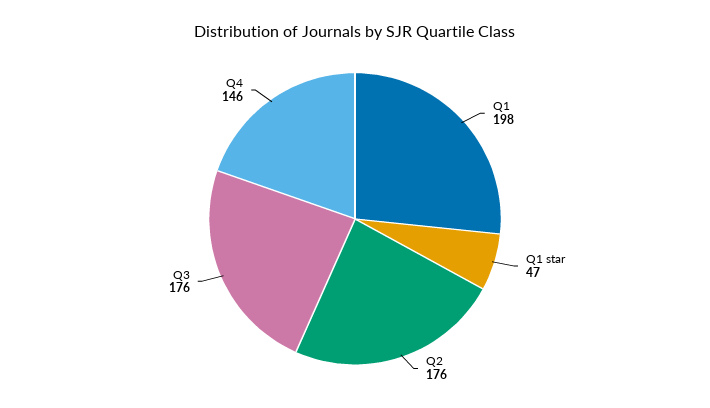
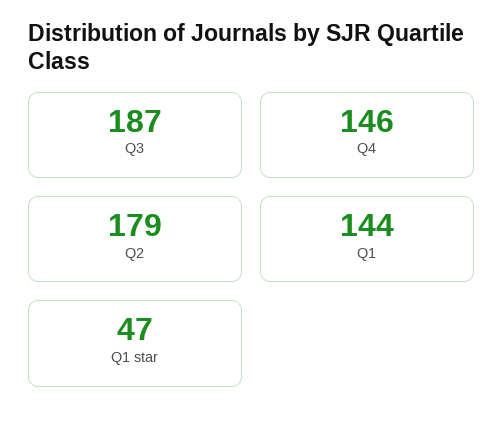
Q1: 198 -> 144
Q2: 176 -> 179
Q3: 176 -> 187

